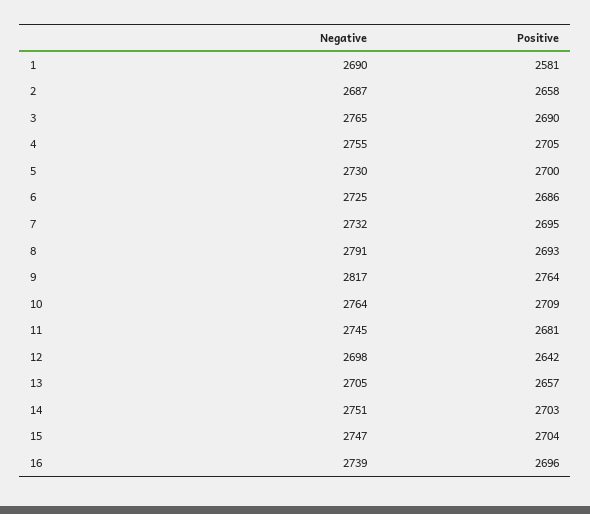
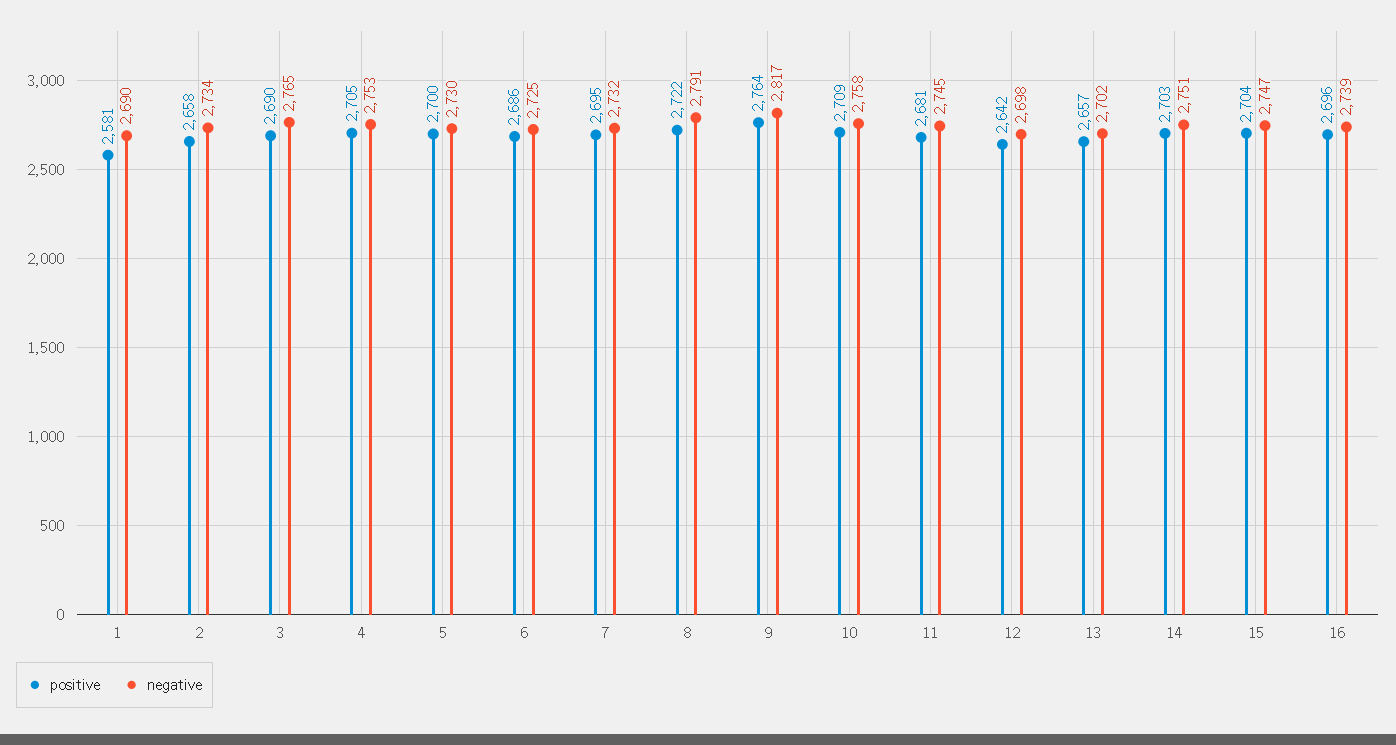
Negative, 2: 2687 -> 2734
Negative, 4: 2755 -> 2753
Positive, 8: 2693 -> 2722
Negative, 10: 2764 -> 2758
Negative, 13: 2705 -> 2702

